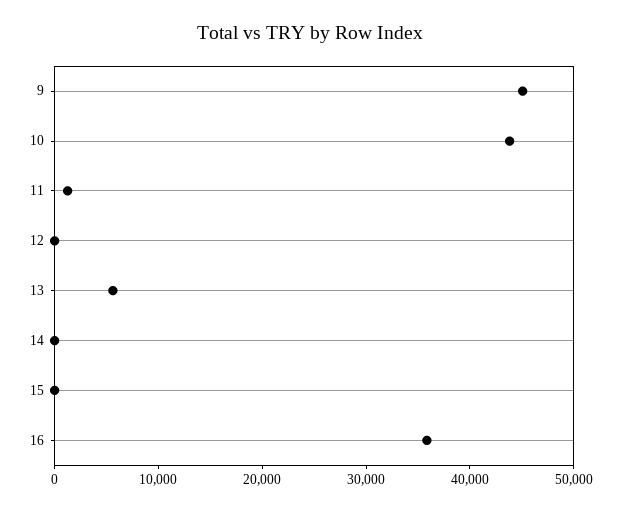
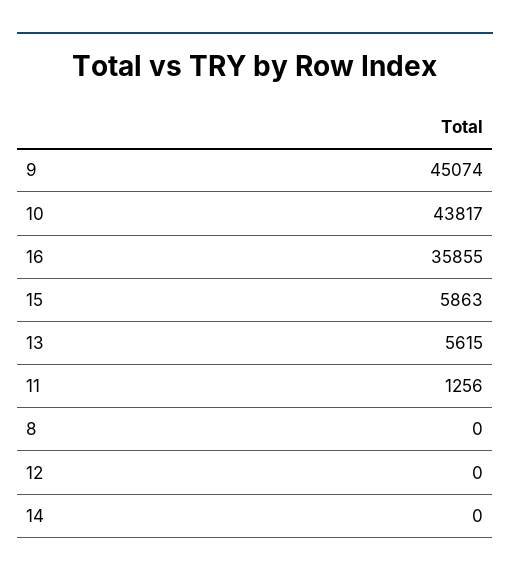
15: 0 -> 5863
8: none -> 0

